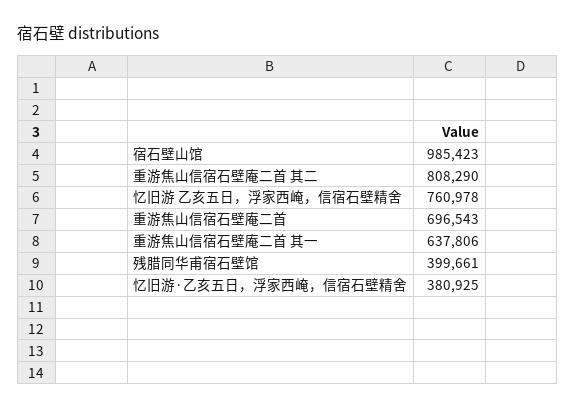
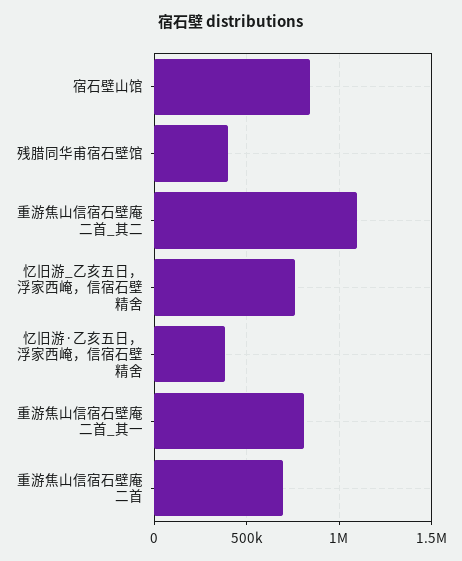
宿石壁山馆: 985423 -> 850000
重游焦山信宿石壁庵二首 其二: 808290 -> 1100000
重游焦山信宿石壁庵二首 其一: 637806 -> 800000

